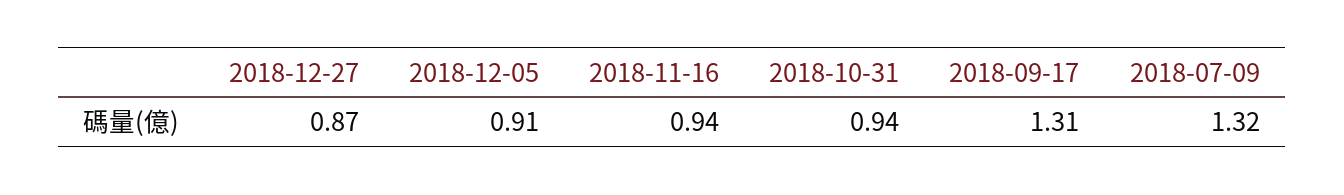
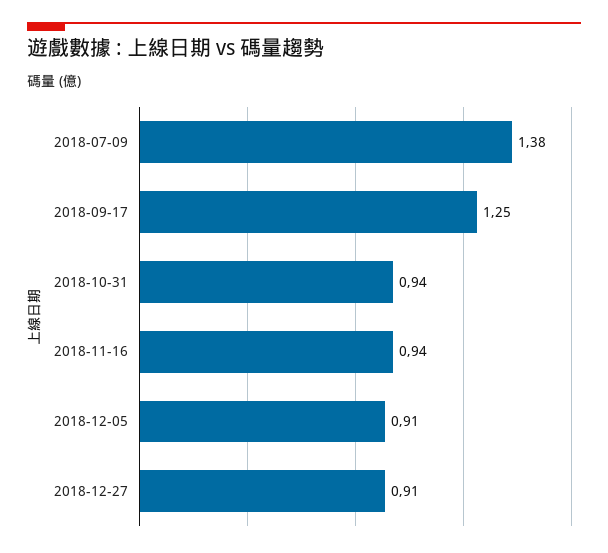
2018-12-27: 0.87 -> 0.91
2018-09-17: 1.31 -> 1.25
2018-07-09: 1.32 -> 1.38

